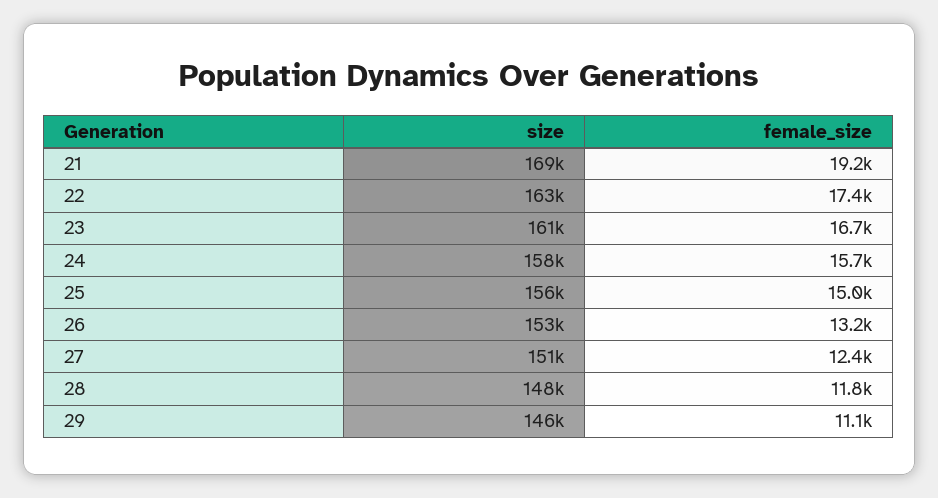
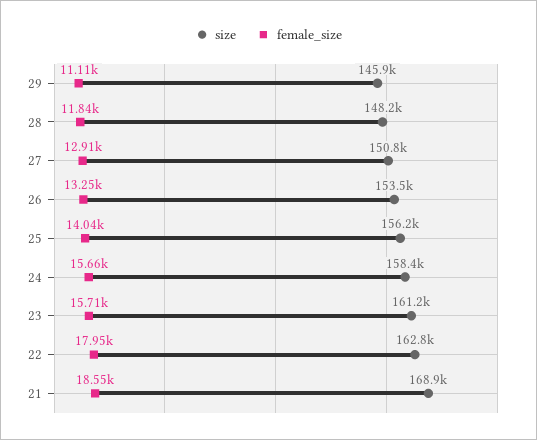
female_size, 21: 19200 -> 18550
female_size, 22: 17400 -> 17950
female_size, 23: 16700 -> 15710
female_size, 25: 15000 -> 14040
female_size, 27: 12400 -> 12910

